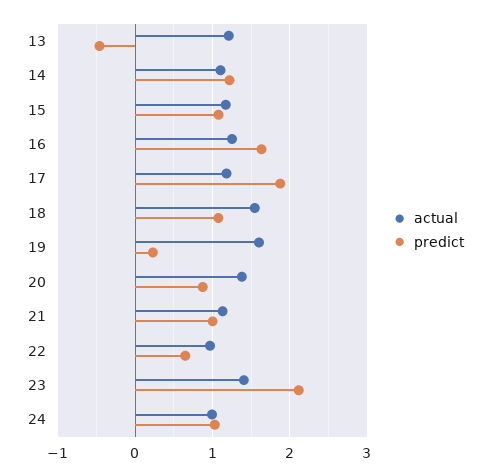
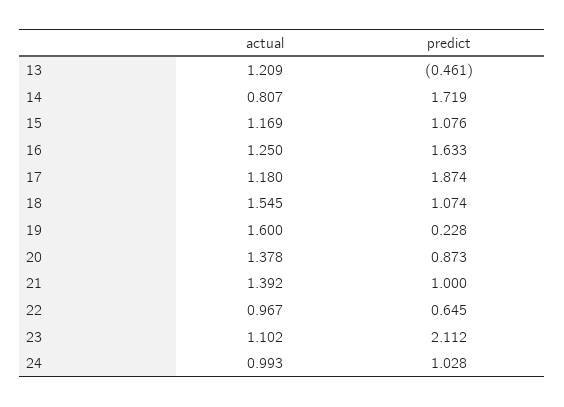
actual, 14: 1.1 -> 0.807
predict, 14: 1.2 -> 1.719
actual, 21: 1.1 -> 1.392
actual, 23: 1.4 -> 1.102

